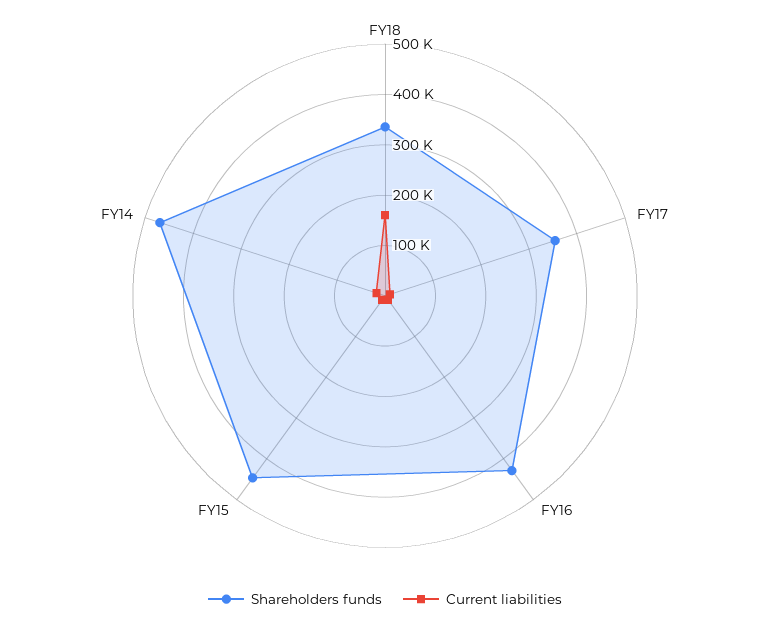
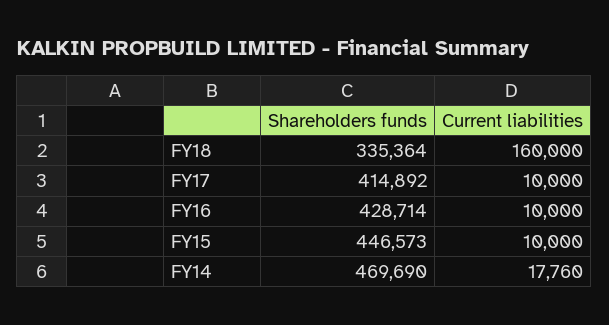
Shareholders funds, FY17: 360000 -> 414892

